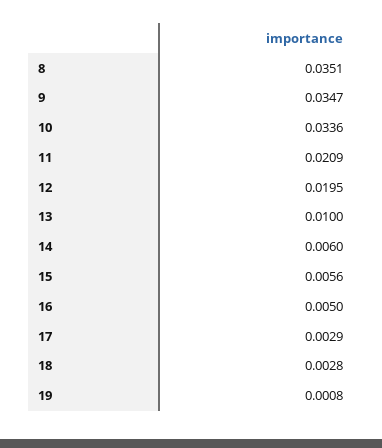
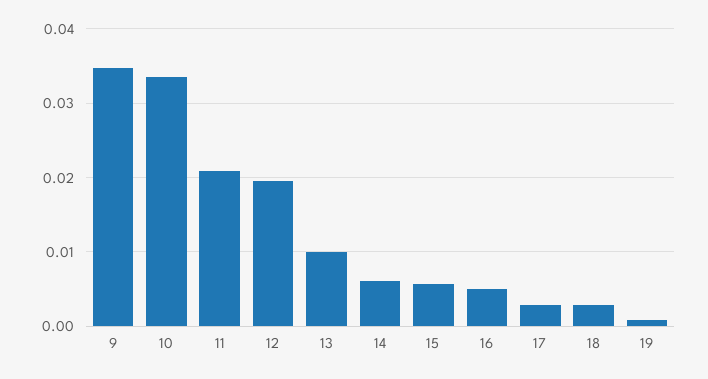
8: 0.0351 -> none

